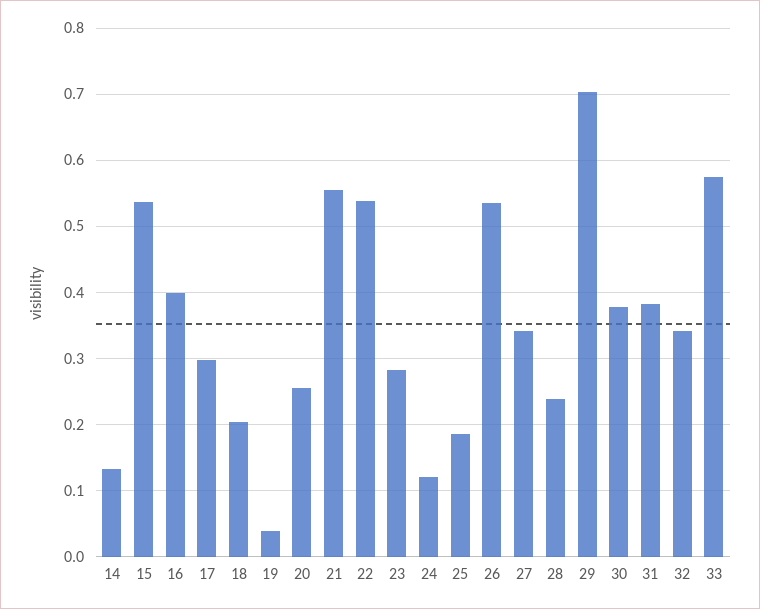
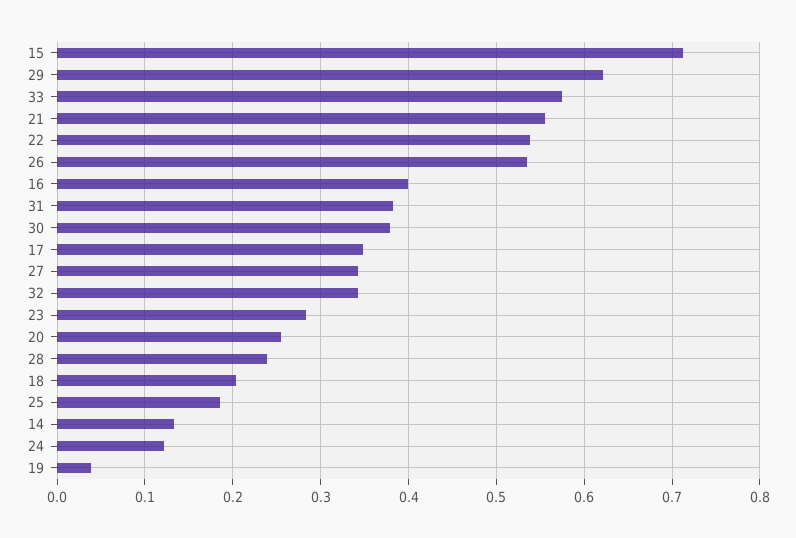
15: 0.54 -> 0.71
17: 0.3 -> 0.35
29: 0.7 -> 0.62

